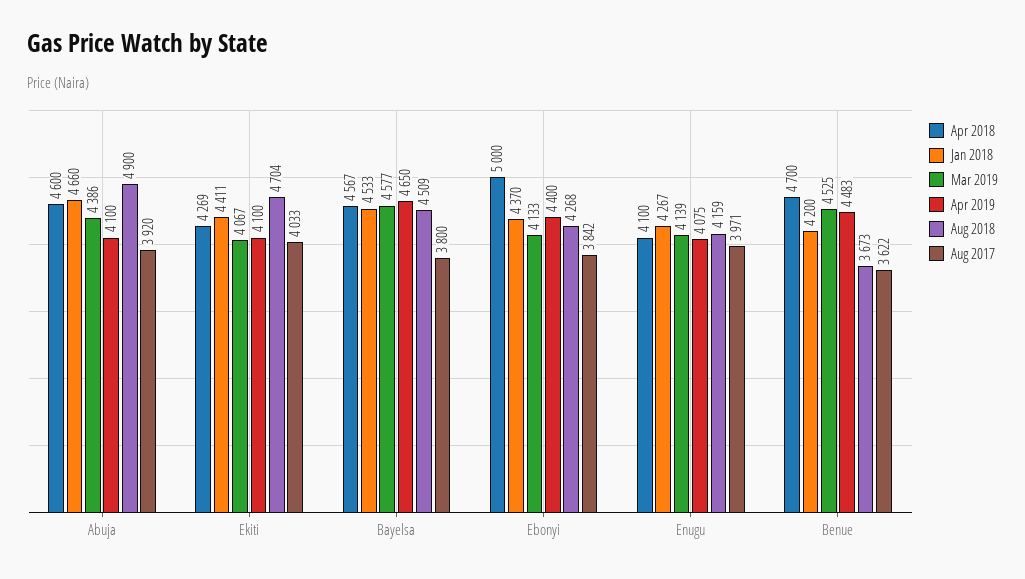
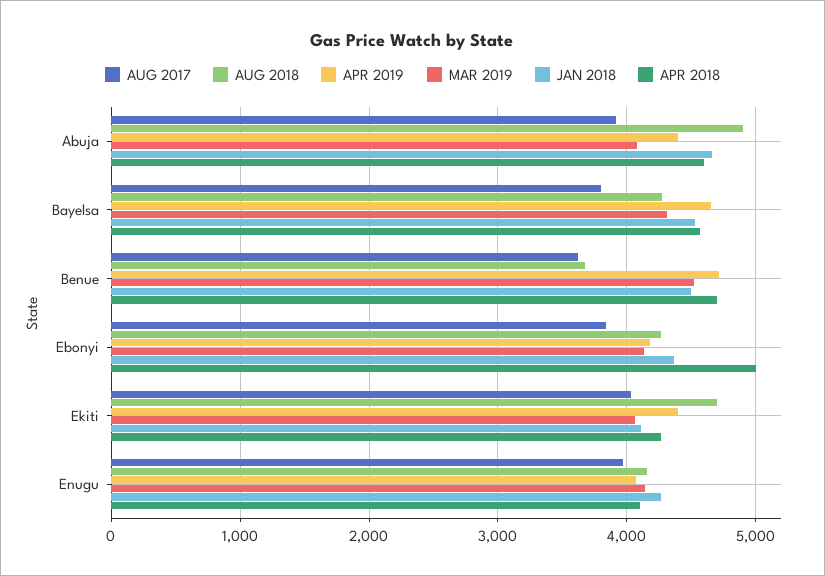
Mar 2019, Abuja: 4386 -> 4100
Apr 2019, Abuja: 4100 -> 4400
Jan 2018, Ekiti: 4411 -> 4100
Apr 2019, Ekiti: 4100 -> 4400
Mar 2019, Bayelsa: 4577 -> 4300
Aug 2018, Bayelsa: 4509 -> 4300
Apr 2019, Ebonyi: 4400 -> 4200
Jan 2018, Benue: 4200 -> 4500
Apr 2019, Benue: 4483 -> 4700

